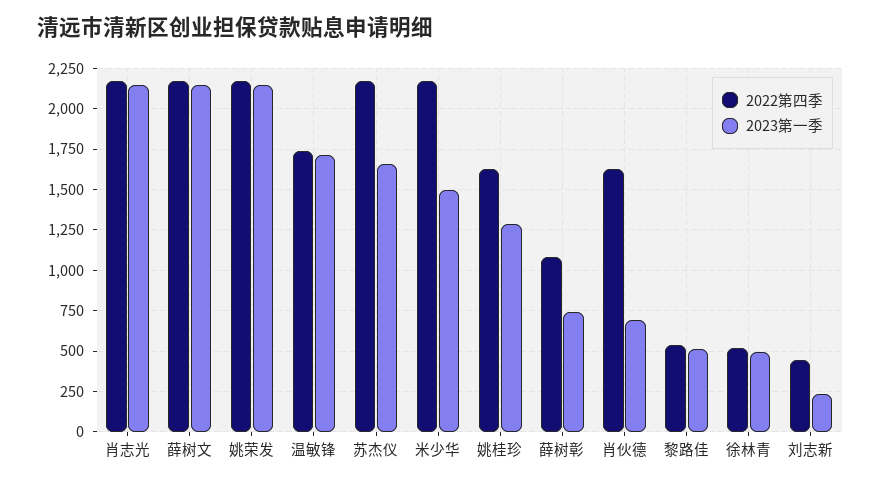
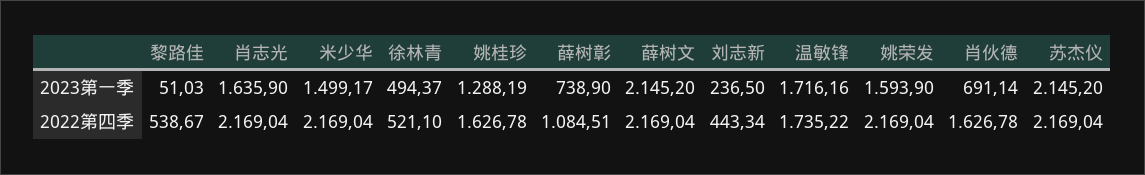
2023第一季, 肖志光: 2150 -> 1635.9
2023第一季, 姚荣发: 2150 -> 1593.9
2023第一季, 苏杰仪: 1650 -> 2145.2
2023第一季, 黎路佳: 500 -> 51.03

